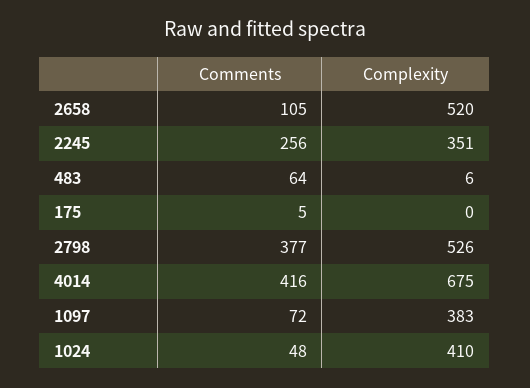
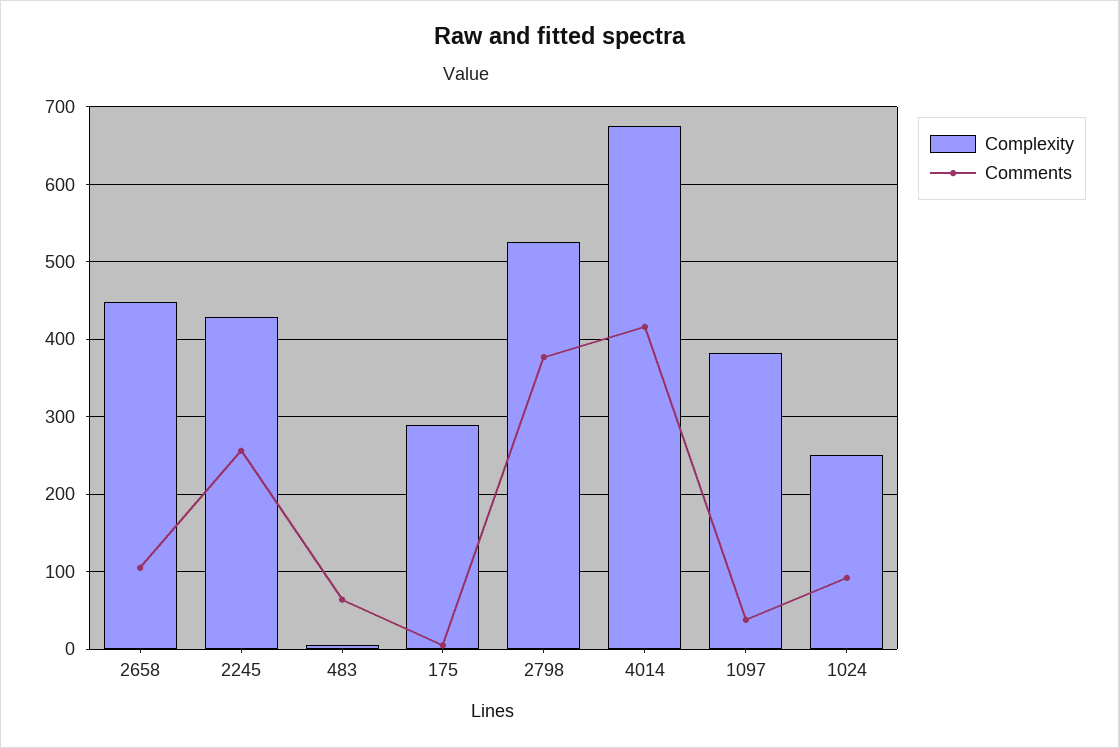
Complexity, 2658: 520 -> 450
Complexity, 2245: 351 -> 430
Complexity, 175: 0 -> 290
Comments, 1097: 72 -> 40
Comments, 1024: 48 -> 90
Complexity, 1024: 410 -> 250

